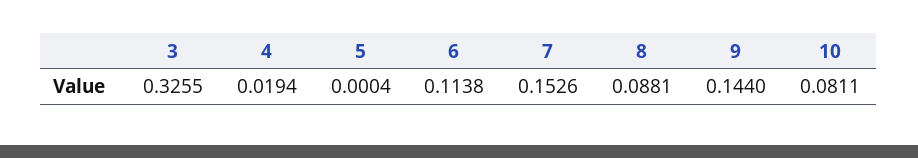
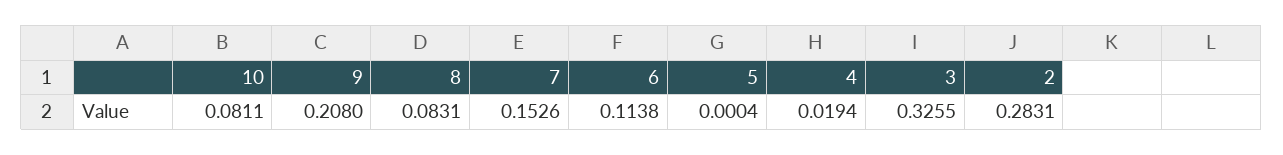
8: 0.0881 -> 0.0831
9: 0.144 -> 0.208
2: none -> 0.2831

